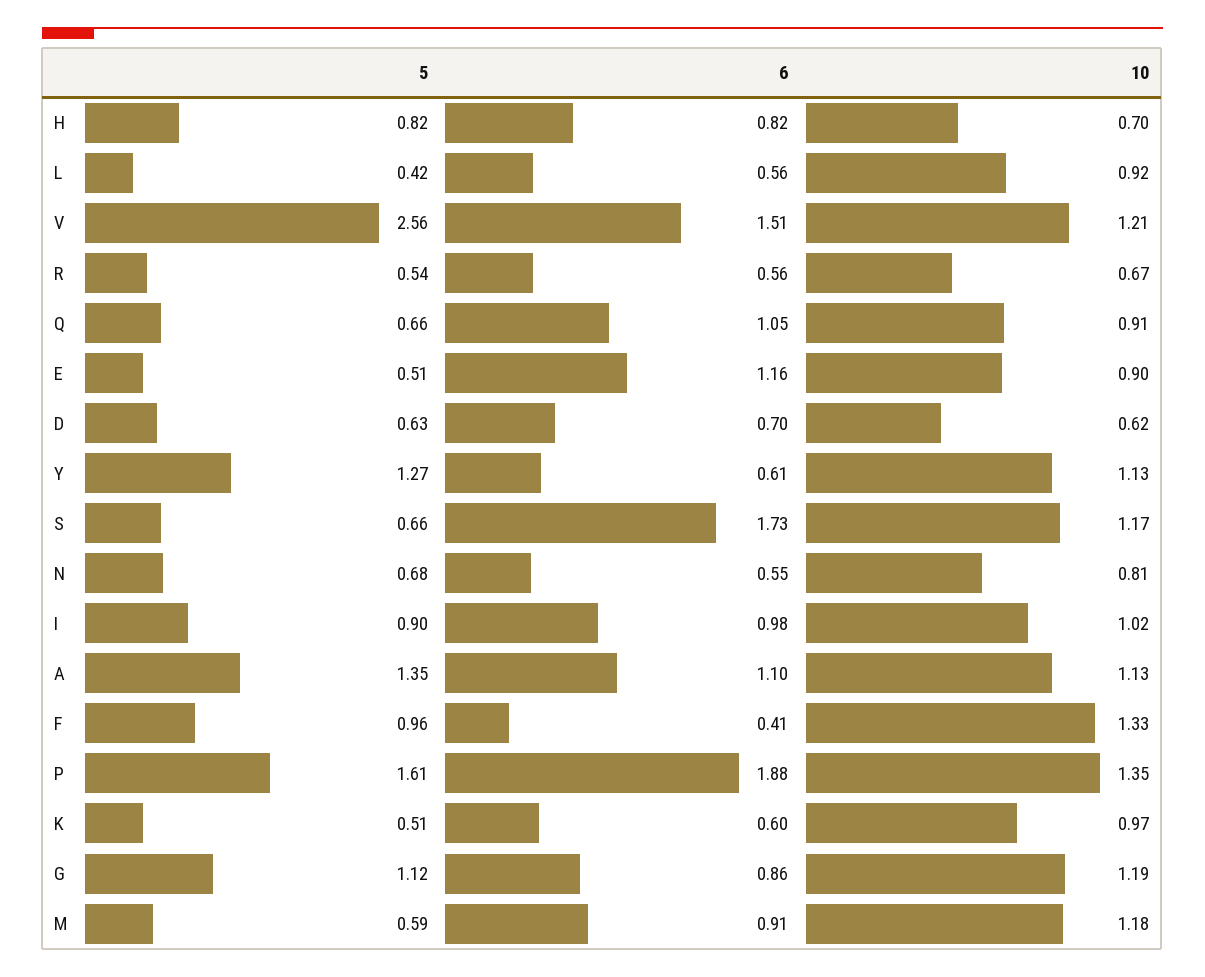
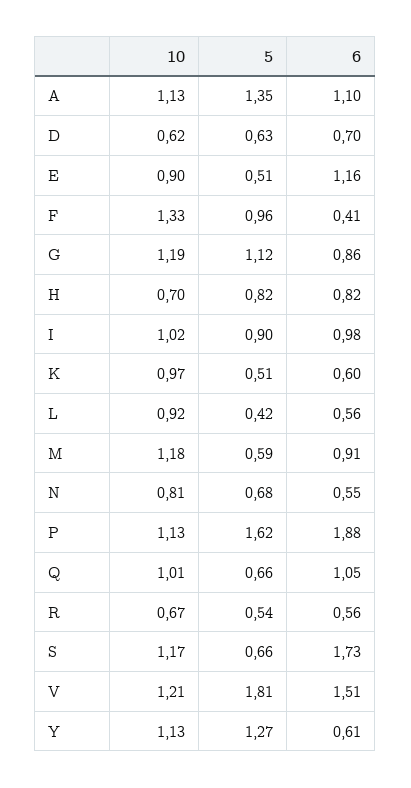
5, V: 2.56 -> 1.81
10, Q: 0.91 -> 1.01
5, P: 1.61 -> 1.62
10, P: 1.35 -> 1.13

